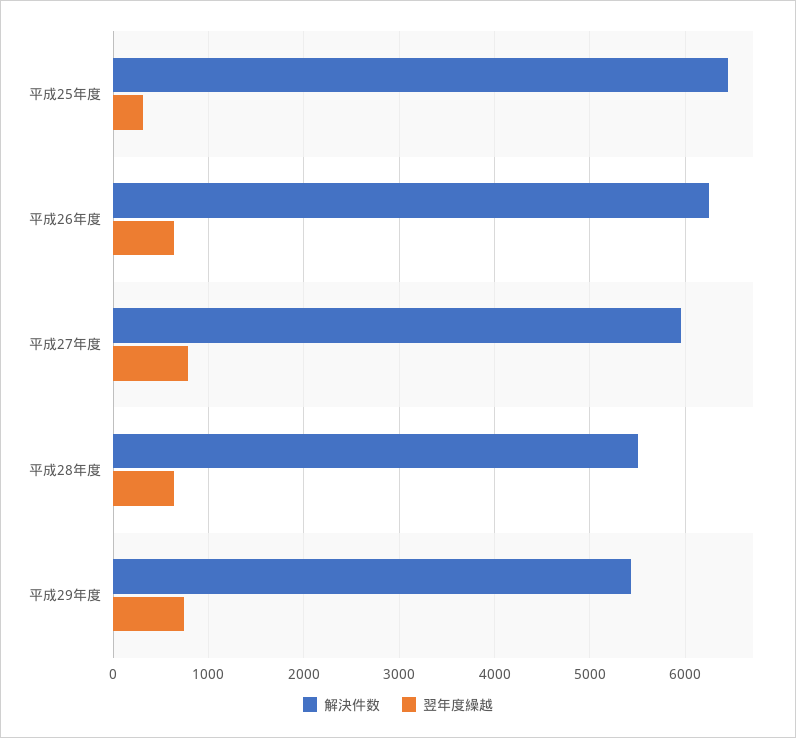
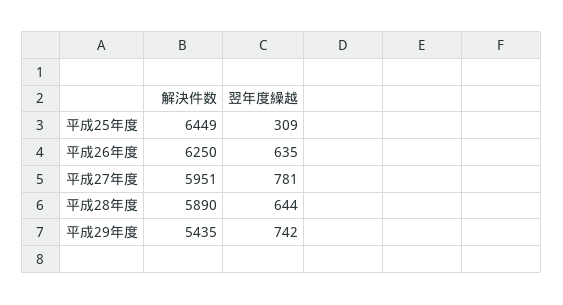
解決件数, 平成28年度: 5500 -> 5890

